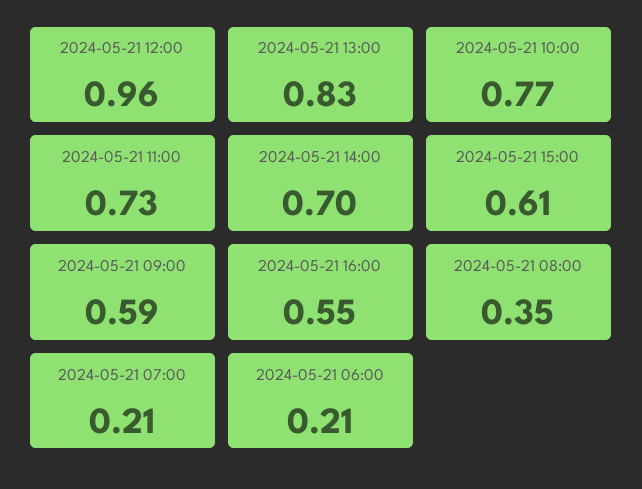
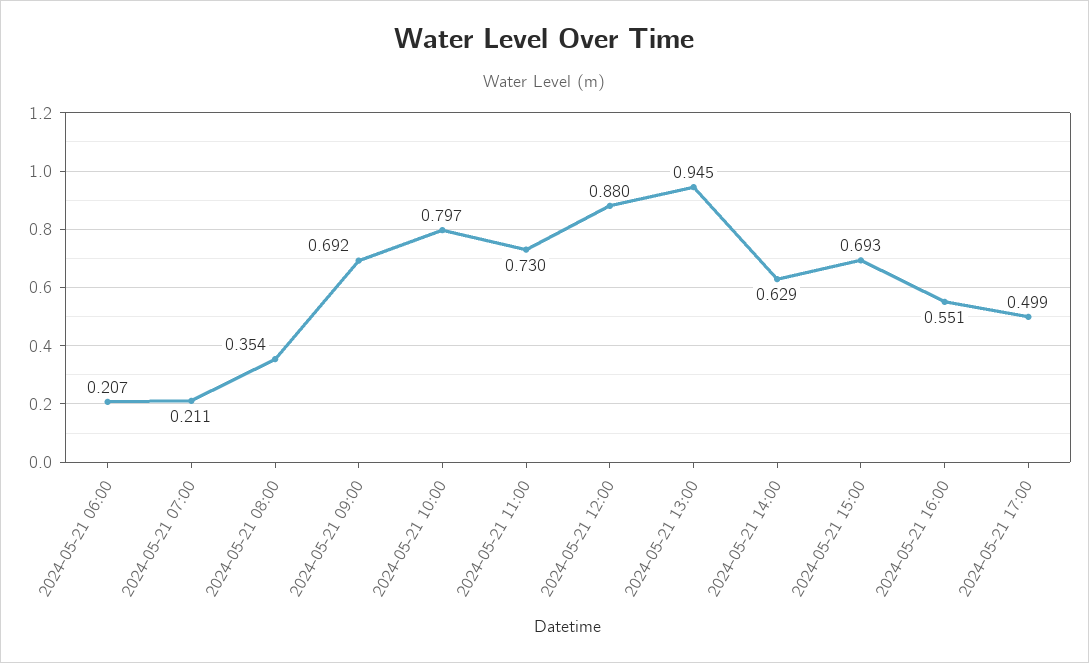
2024-05-21 12:00: 0.96 -> 0.88
2024-05-21 13:00: 0.83 -> 0.945
2024-05-21 10:00: 0.77 -> 0.797
2024-05-21 14:00: 0.7 -> 0.629
2024-05-21 15:00: 0.61 -> 0.693
2024-05-21 09:00: 0.59 -> 0.692
2024-05-21 17:00: none -> 0.499

